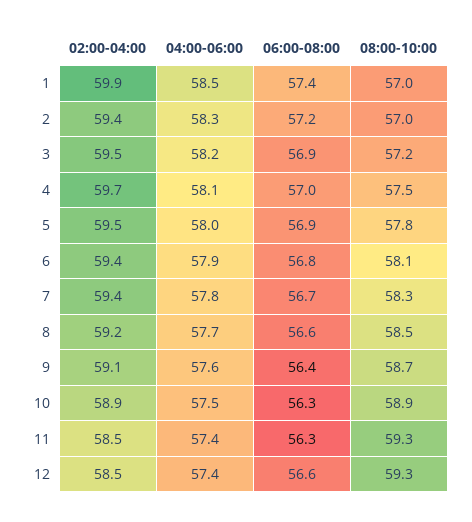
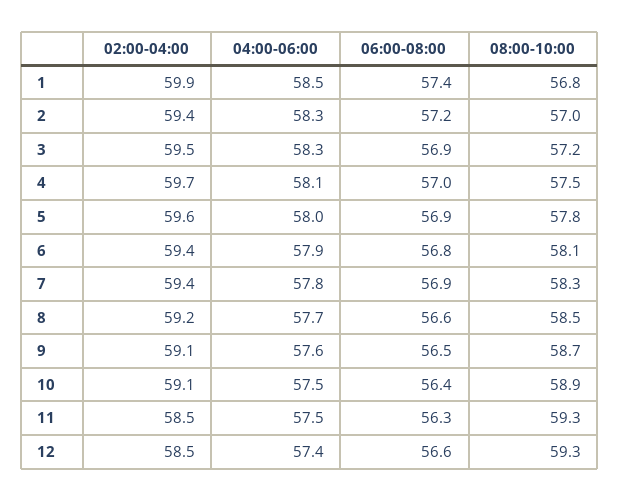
08:00-10:00, 1: 57 -> 56.8
04:00-06:00, 3: 58.2 -> 58.3
02:00-04:00, 5: 59.5 -> 59.6
06:00-08:00, 7: 56.7 -> 56.9
06:00-08:00, 9: 56.4 -> 56.5
02:00-04:00, 10: 58.9 -> 59.1
06:00-08:00, 10: 56.3 -> 56.4
04:00-06:00, 11: 57.4 -> 57.5

